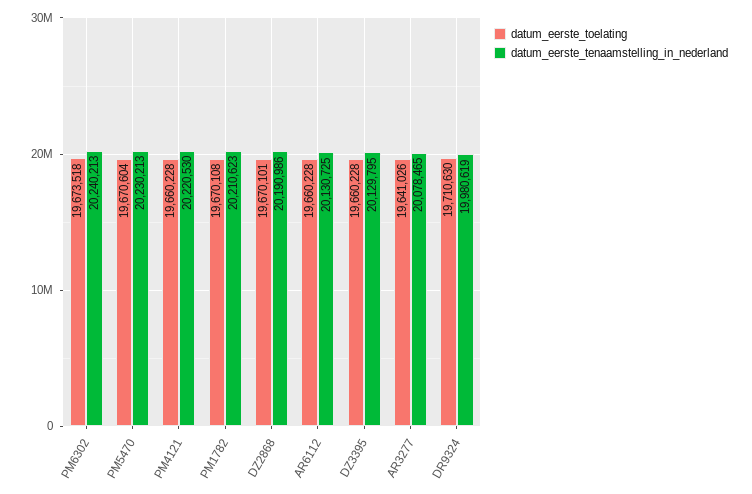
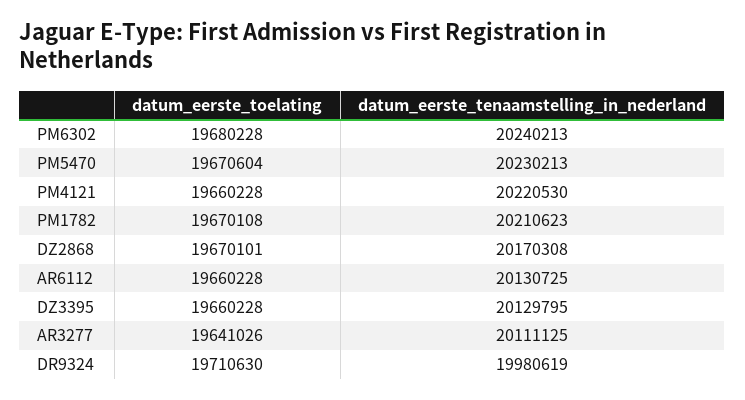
datum_eerste_toelating, PM6302: 19673518 -> 19680228
datum_eerste_tenaamstelling_in_nederland, DZ2868: 20190986 -> 20170308
datum_eerste_tenaamstelling_in_nederland, AR3277: 20078465 -> 20111125

